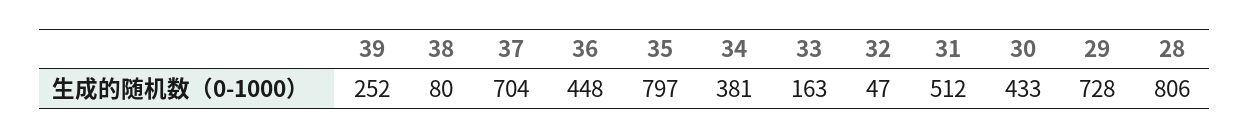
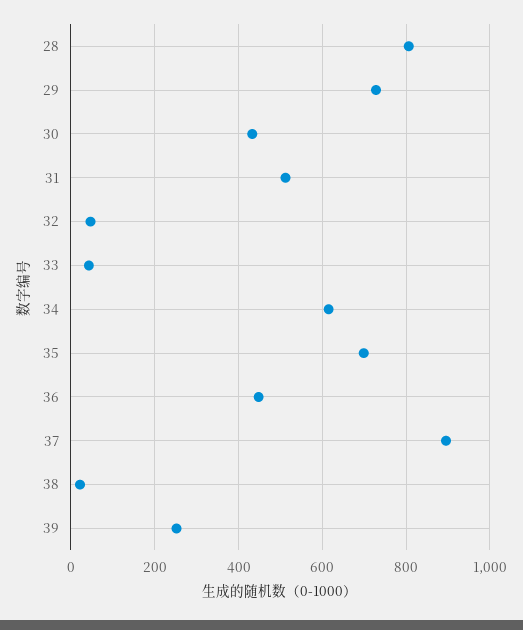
38: 80 -> 20
37: 704 -> 900
35: 797 -> 700
34: 381 -> 620
33: 163 -> 40

